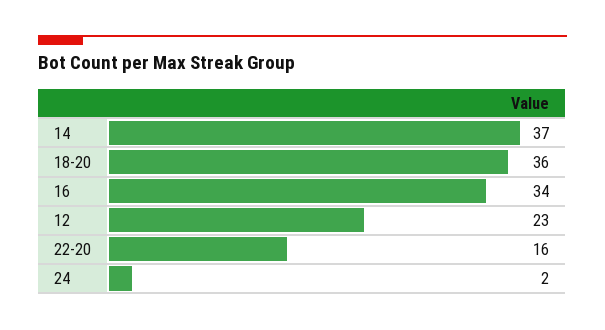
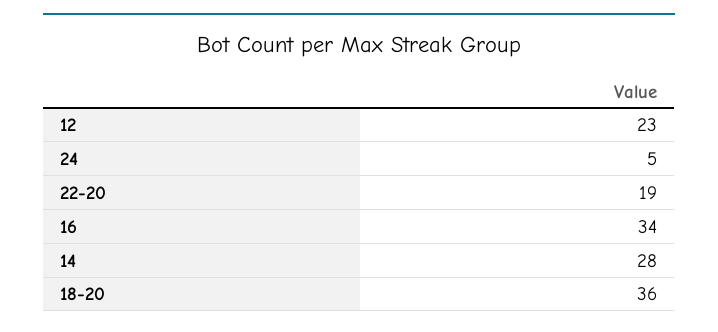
14: 37 -> 28
22-20: 16 -> 19
24: 2 -> 5

